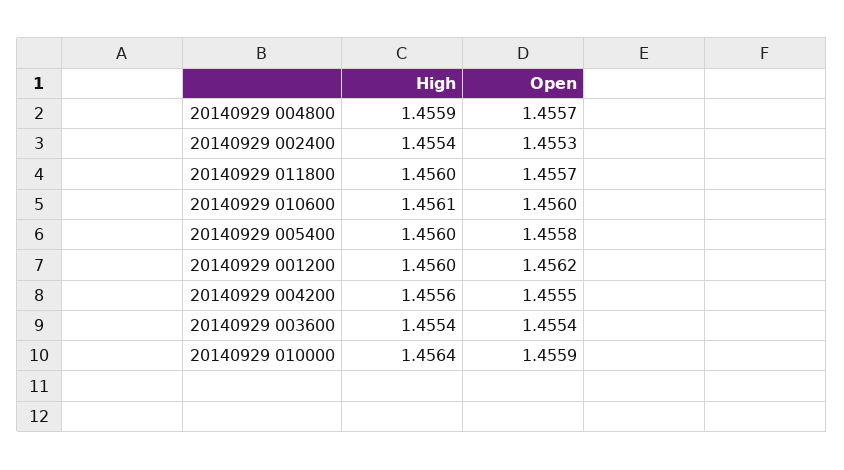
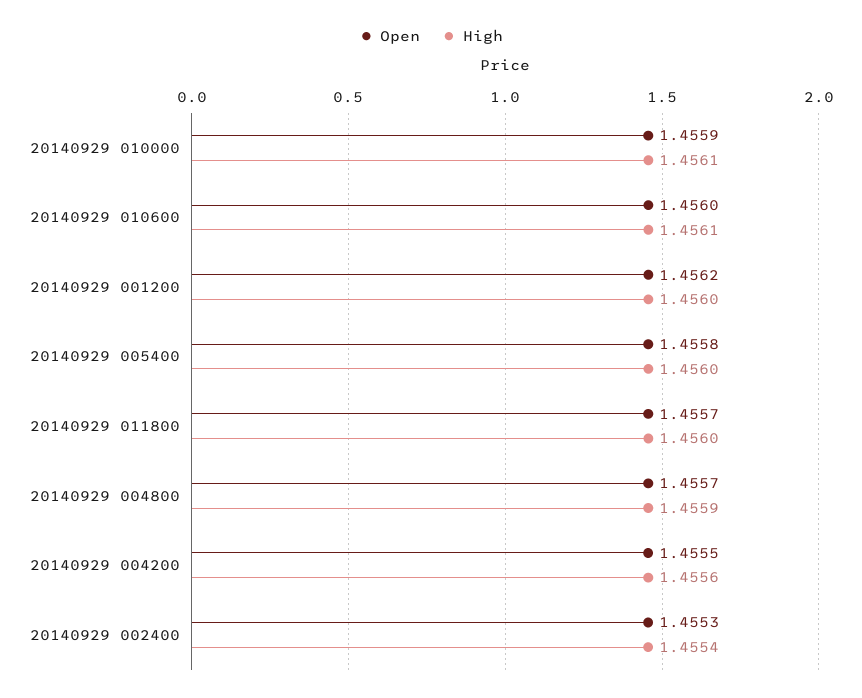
High, 20140929 003600: 1.4554 -> none
Open, 20140929 003600: 1.4554 -> none
High, 20140929 010000: 1.4564 -> 1.4561

